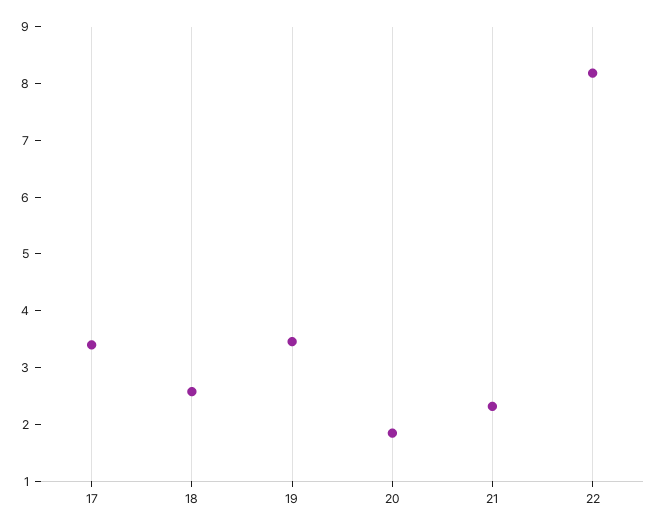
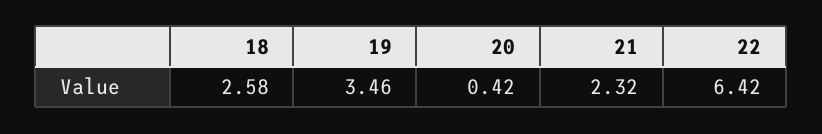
17: 3.4 -> none
20: 1.8 -> 0.42
22: 8.2 -> 6.42

